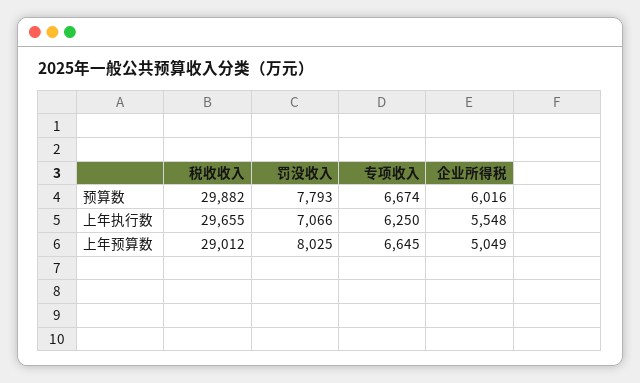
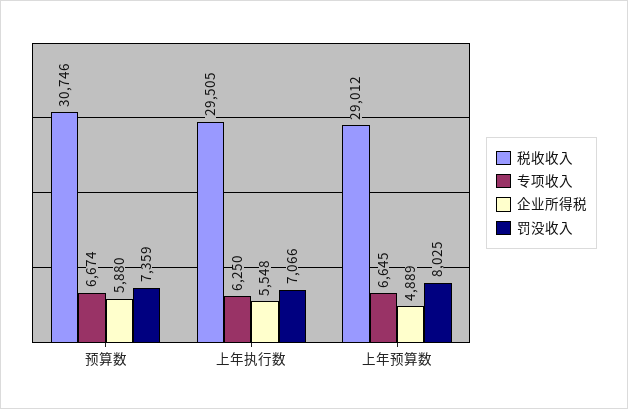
税收收入, 预算数: 29882 -> 30746
罚没收入, 预算数: 7793 -> 7359
企业所得税, 预算数: 6016 -> 5880
税收收入, 上年执行数: 29655 -> 29505
企业所得税, 上年预算数: 5049 -> 4889

